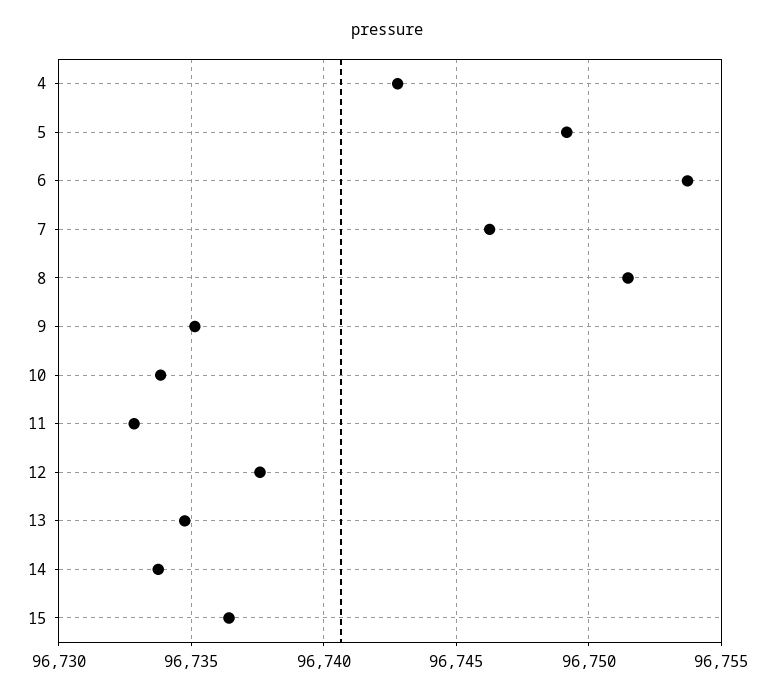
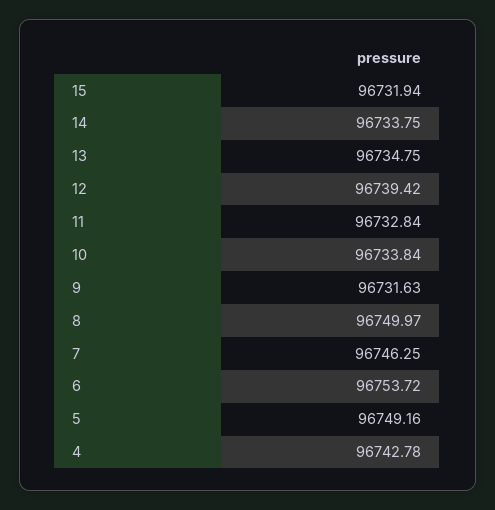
8: 96751.5 -> 96749.97
9: 96735 -> 96731.63
12: 96737.5 -> 96739.42
15: 96736.5 -> 96731.94

